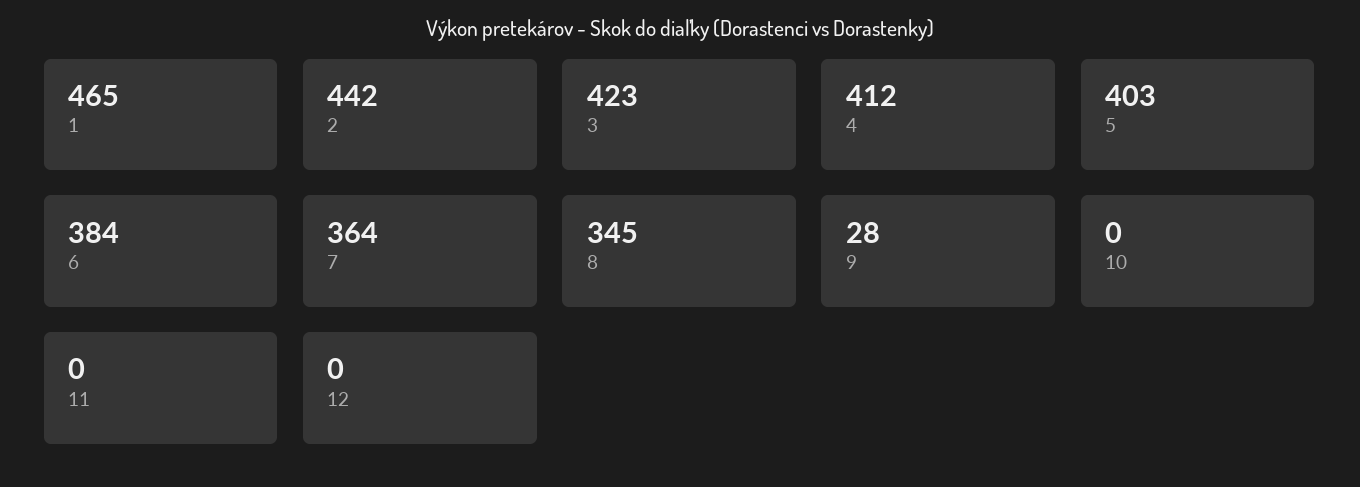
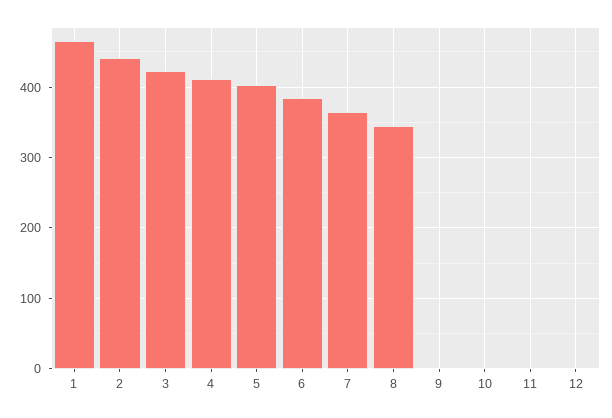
9: 28 -> 0

